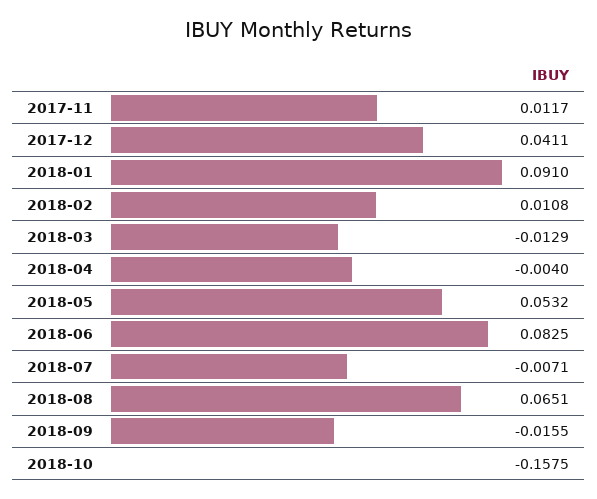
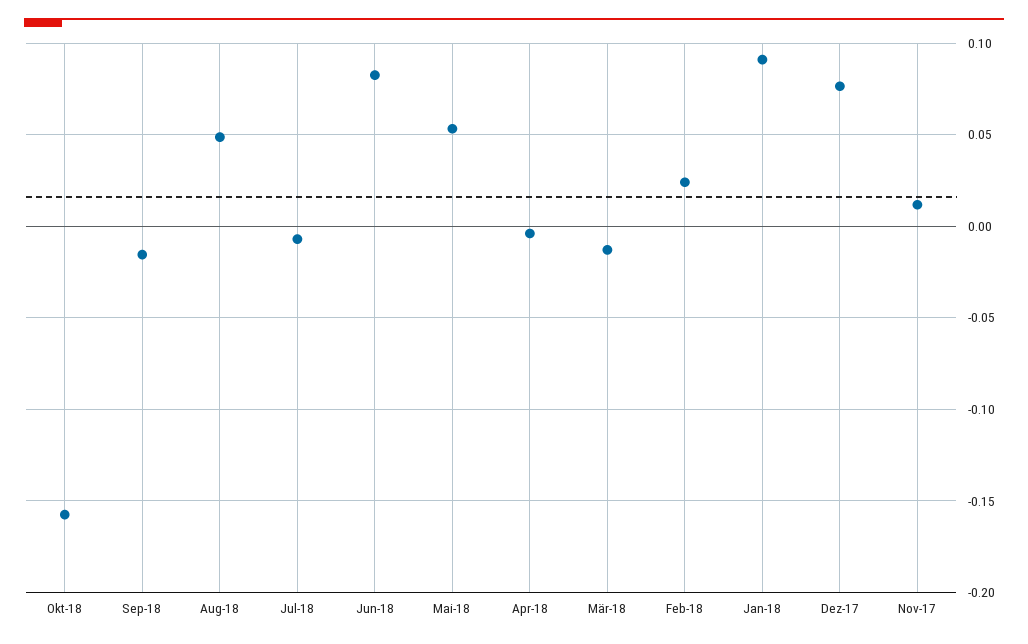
2017-12: 0.0411 -> 0.075
2018-02: 0.0108 -> 0.025
2018-08: 0.0651 -> 0.05

